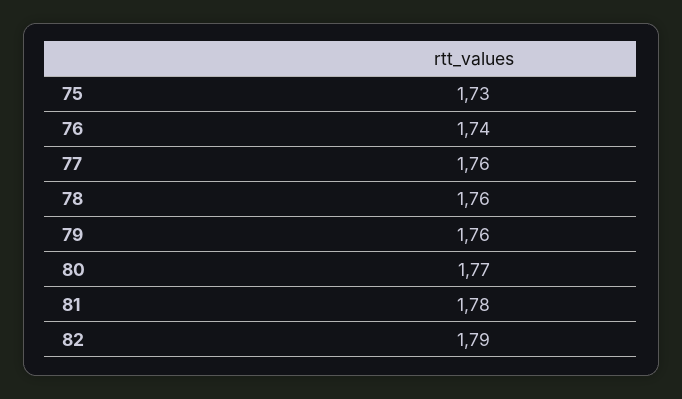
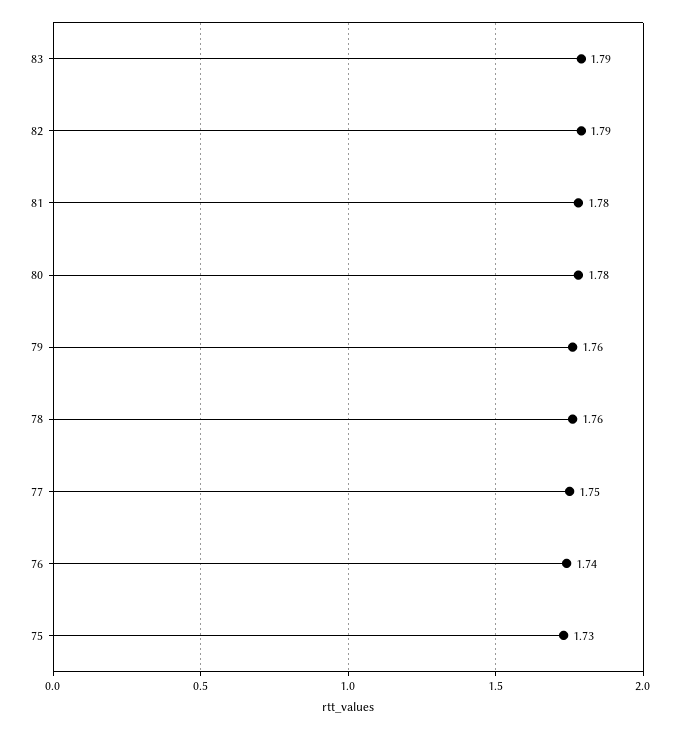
77: 1.76 -> 1.75
80: 1.77 -> 1.78
83: none -> 1.79

